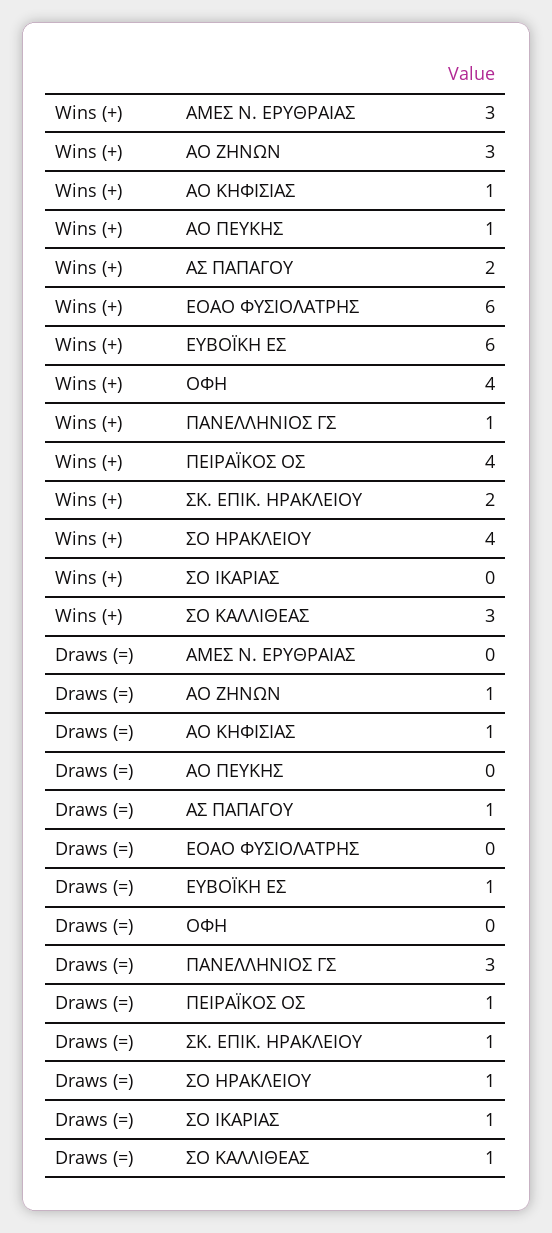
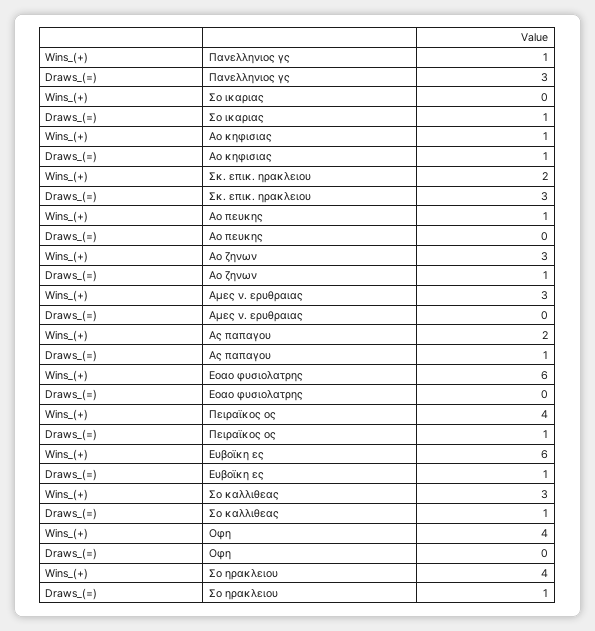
Draws (=), ΣΚ. ΕΠΙΚ. ΗΡΑΚΛΕΙΟΥ: 1 -> 3

